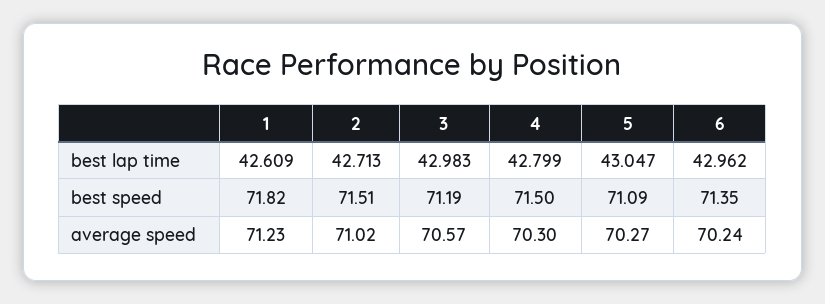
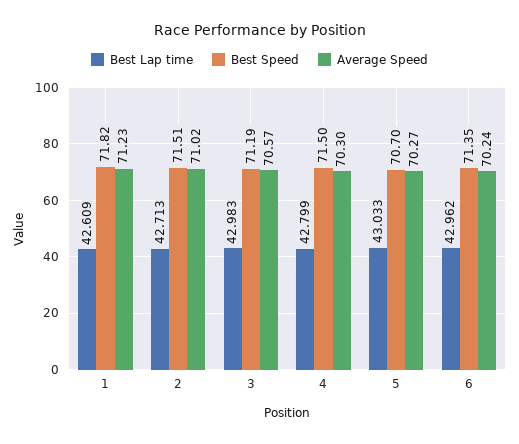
best lap time, 5: 43.047 -> 43.033
best speed, 5: 71.09 -> 70.7

